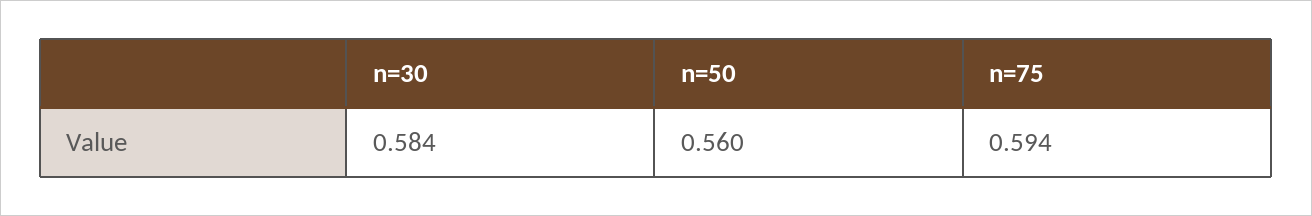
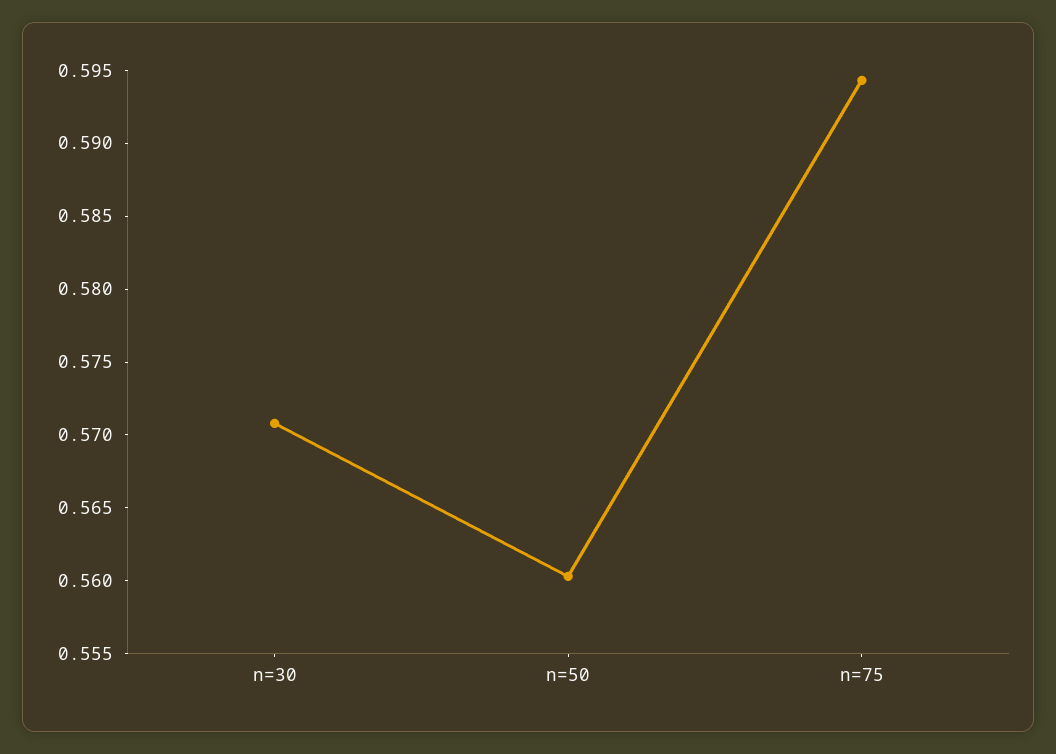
n=30: 0.584 -> 0.571

